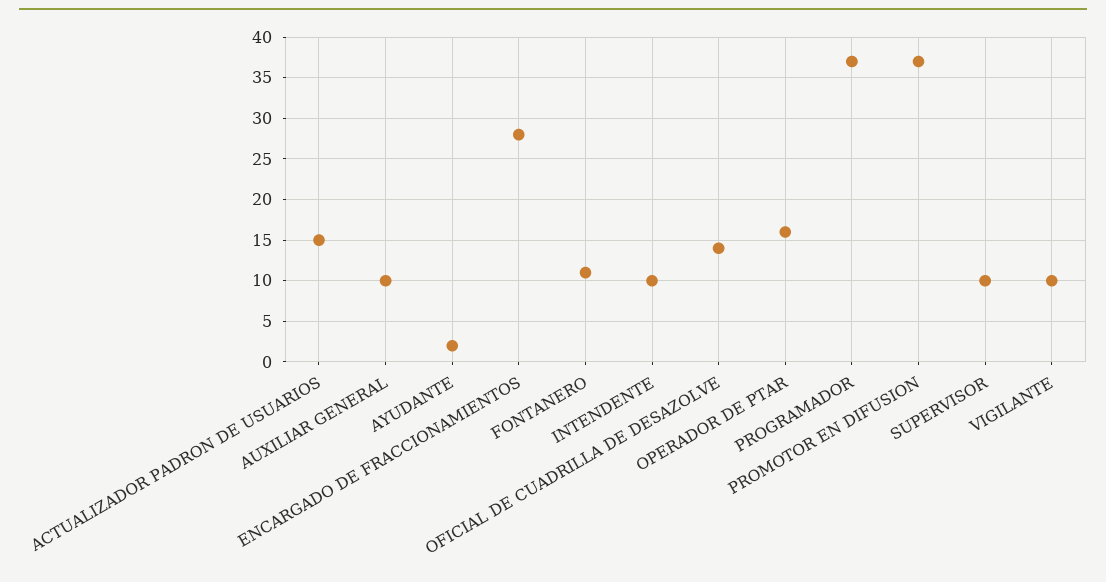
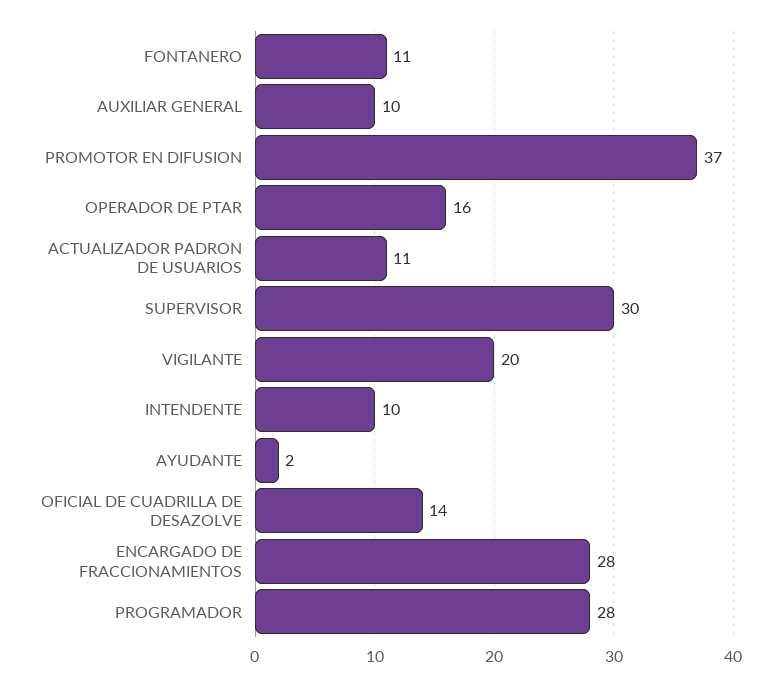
ACTUALIZADOR PADRON DE USUARIOS: 15 -> 11
PROGRAMADOR: 37 -> 28
SUPERVISOR: 10 -> 30
VIGILANTE: 10 -> 20

